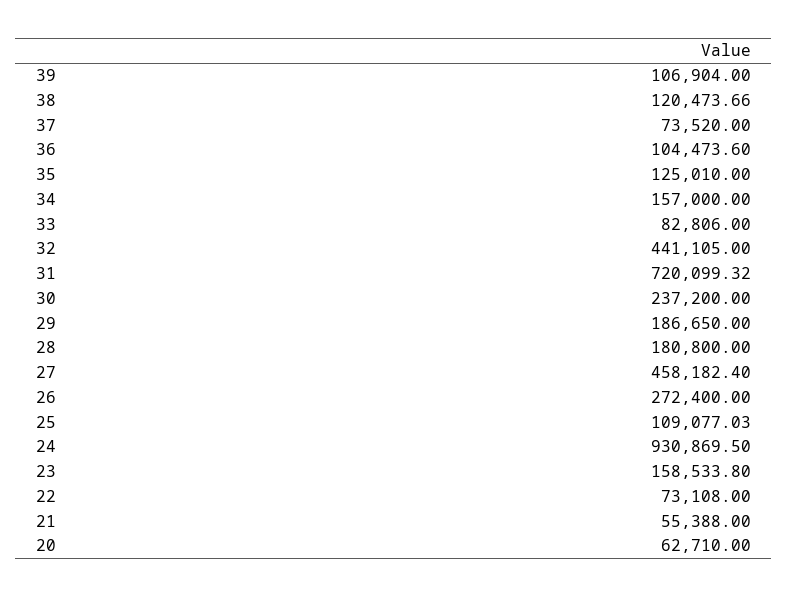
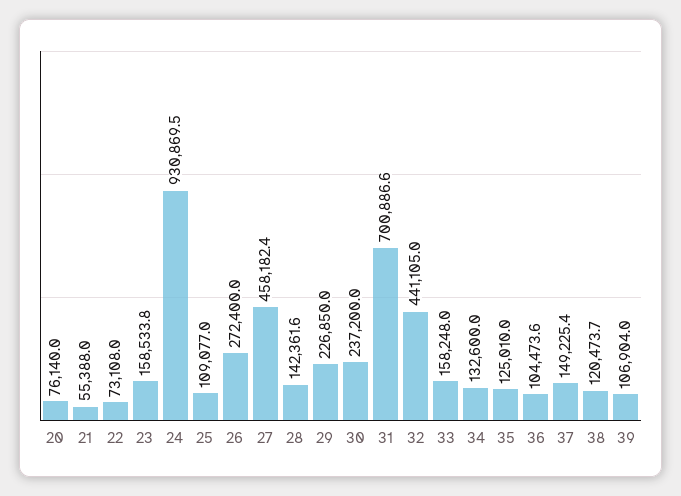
37: 73520 -> 149225.4
34: 157000 -> 132600
33: 82806 -> 158248
31: 720099.32 -> 700886.6
29: 186650 -> 226850
28: 180800 -> 142361.6
20: 62710 -> 76140

